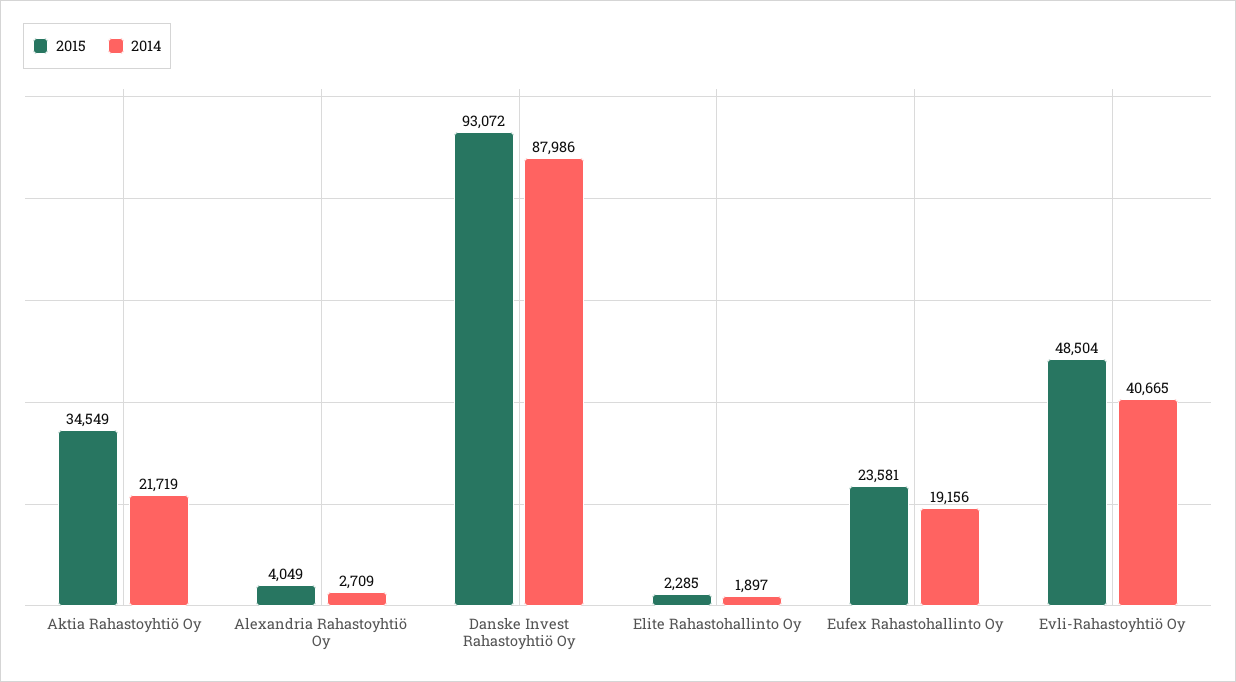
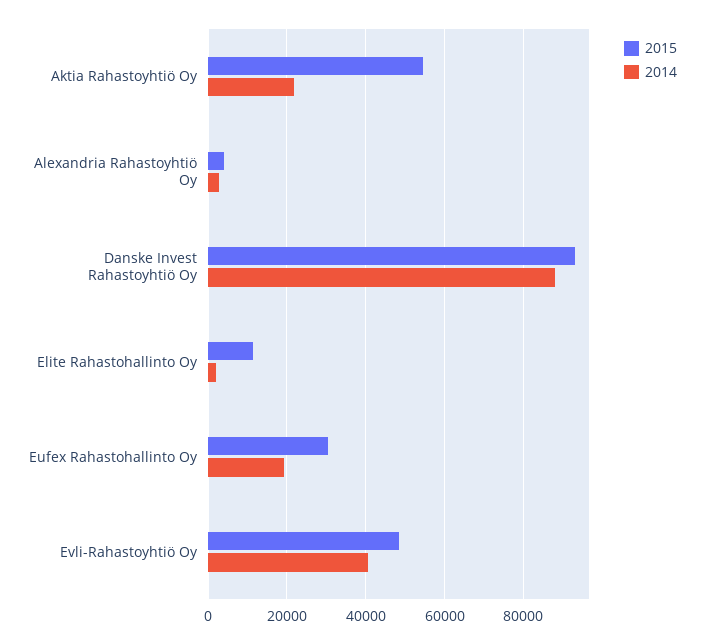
2015, Aktia Rahastoyhtiö Oy: 34549 -> 54000
2015, Elite Rahastohallinto Oy: 2285 -> 12000
2015, Eufex Rahastohallinto Oy: 23581 -> 30000

